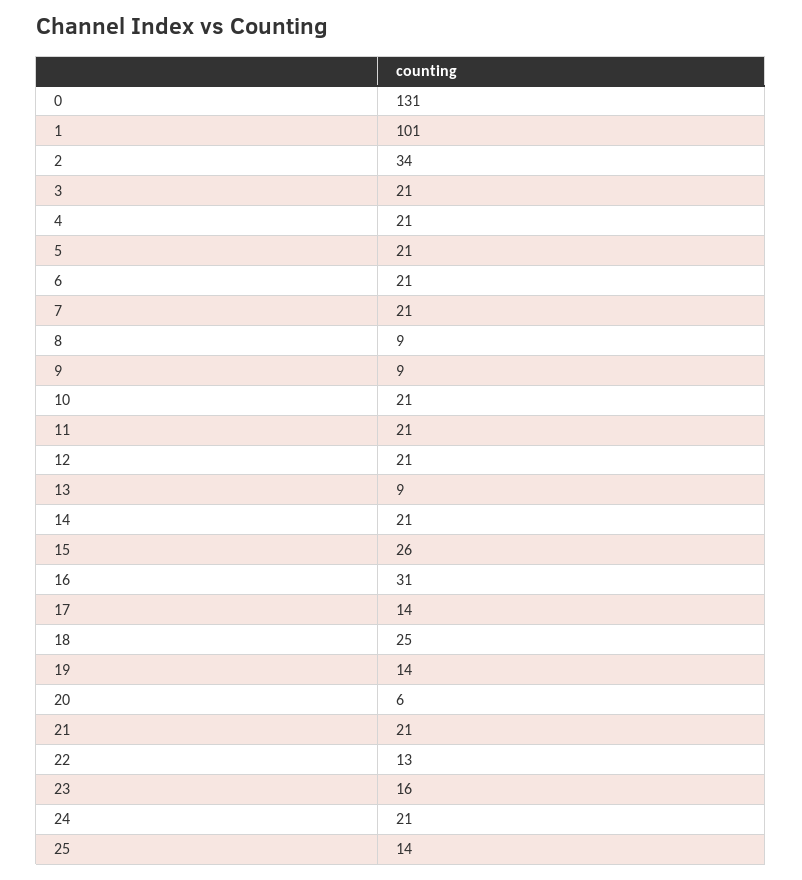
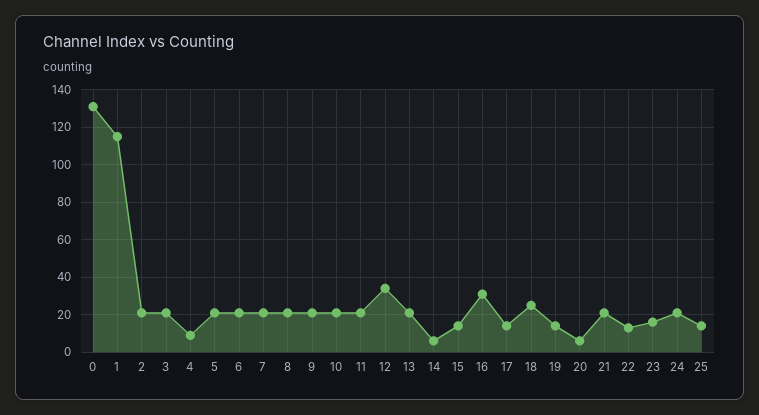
1: 101 -> 115
2: 34 -> 20
4: 21 -> 10
8: 9 -> 20
9: 9 -> 20
12: 21 -> 35
13: 9 -> 20
14: 21 -> 5
15: 26 -> 15

